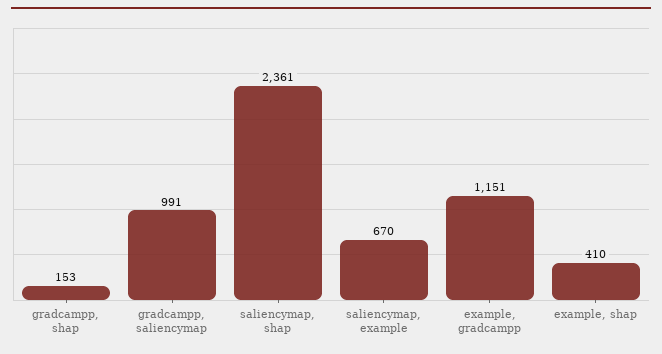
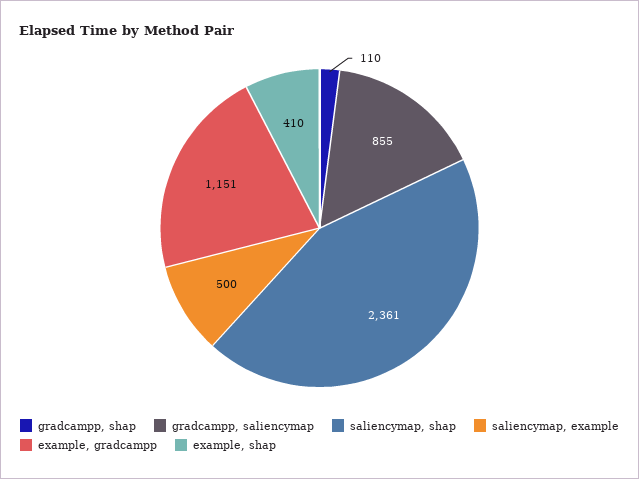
gradcampp, shap: 153 -> 110
gradcampp, saliencymap: 991 -> 855
saliencymap, example: 670 -> 500

